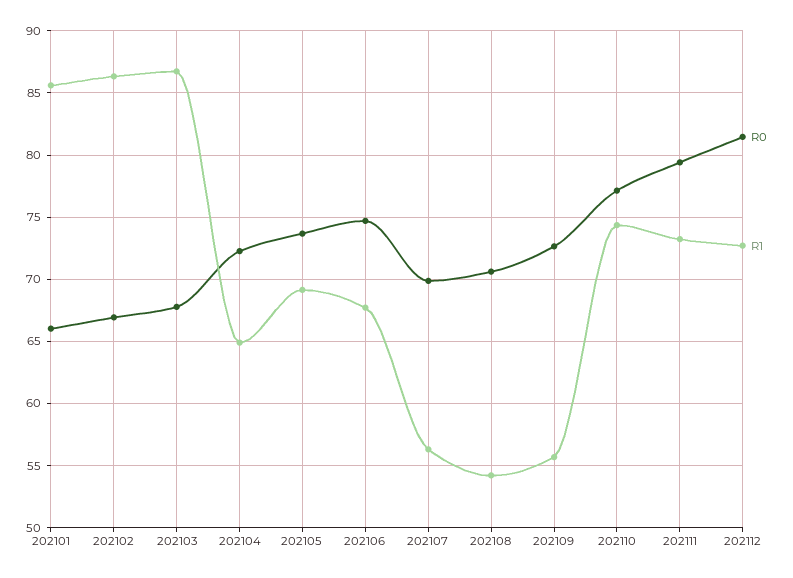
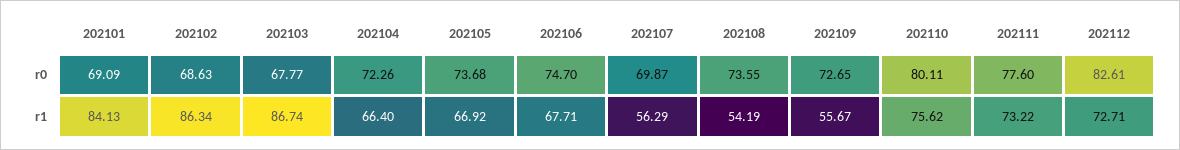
R0, 202101: 66 -> 69.09
R1, 202101: 85.5 -> 84.13
R0, 202102: 67 -> 68.63
R1, 202104: 65 -> 66.4
R1, 202105: 69 -> 66.92
R0, 202108: 70.5 -> 73.55
R0, 202110: 77 -> 80.11
R1, 202110: 74.5 -> 75.62
R0, 202111: 79.5 -> 77.6
R0, 202112: 81.5 -> 82.61

